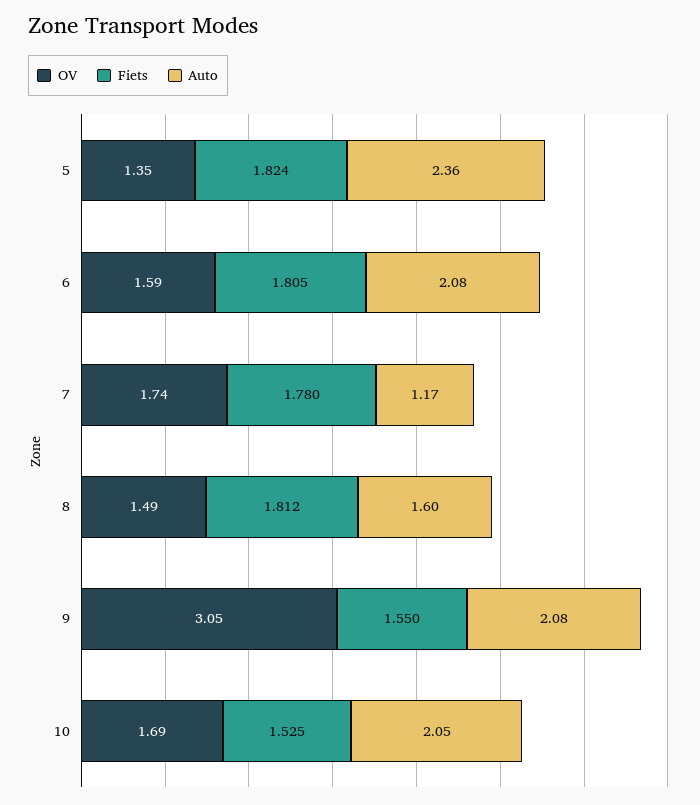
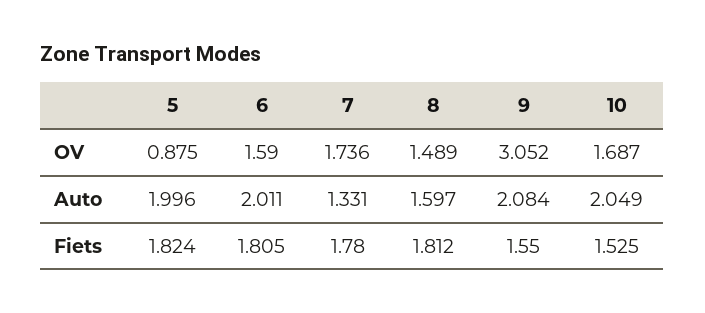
OV, 5: 1.35 -> 0.875
Auto, 5: 2.36 -> 1.996
Auto, 6: 2.08 -> 2.011
Auto, 7: 1.17 -> 1.331

